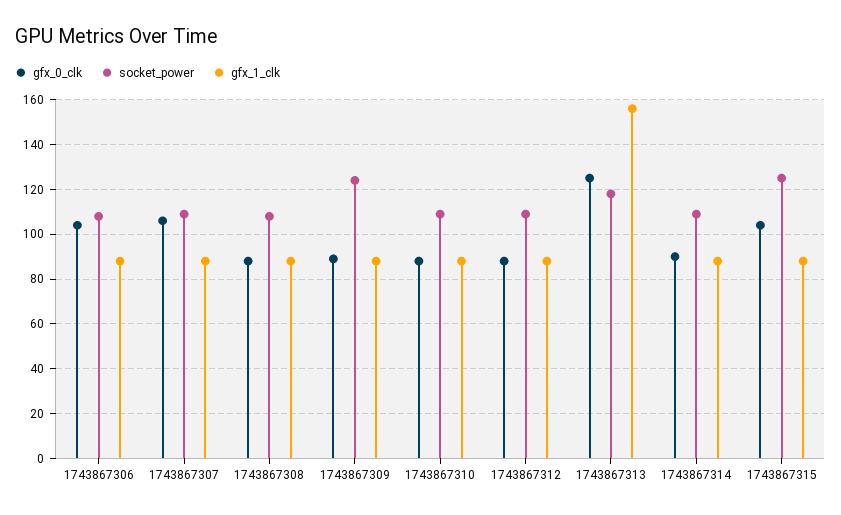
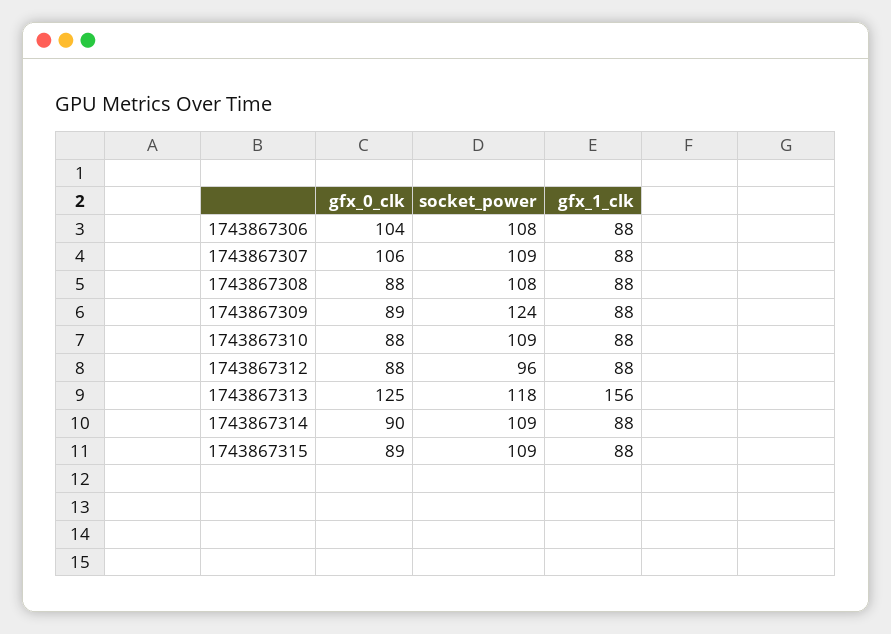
socket_power, 1743867312: 110 -> 96
gfx_0_clk, 1743867315: 105 -> 89
socket_power, 1743867315: 125 -> 109

